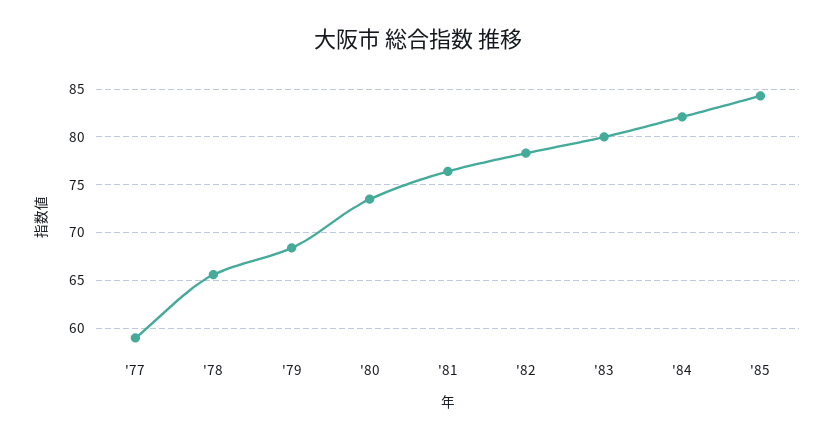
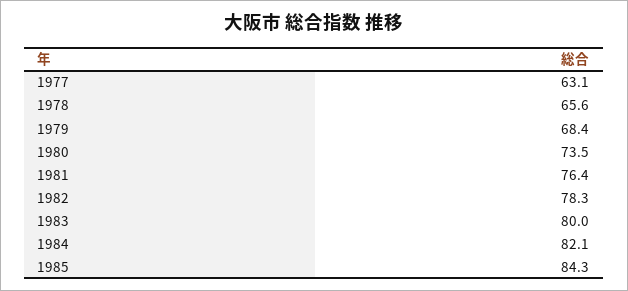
'77: 59 -> 63.1

